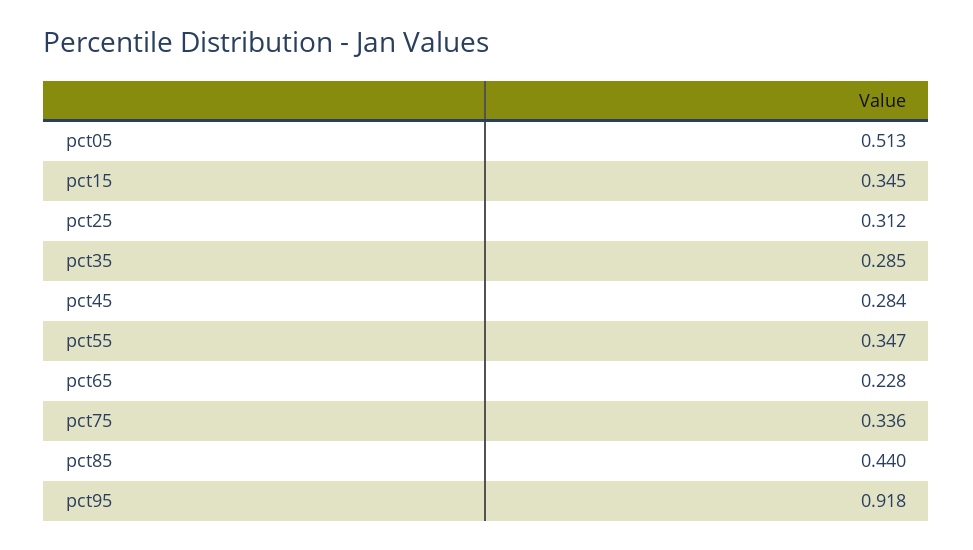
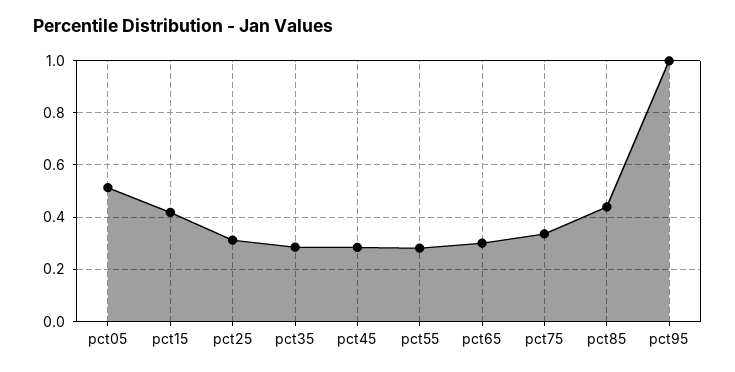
pct15: 0.345 -> 0.425
pct55: 0.347 -> 0.275
pct65: 0.228 -> 0.3
pct95: 0.918 -> 1

